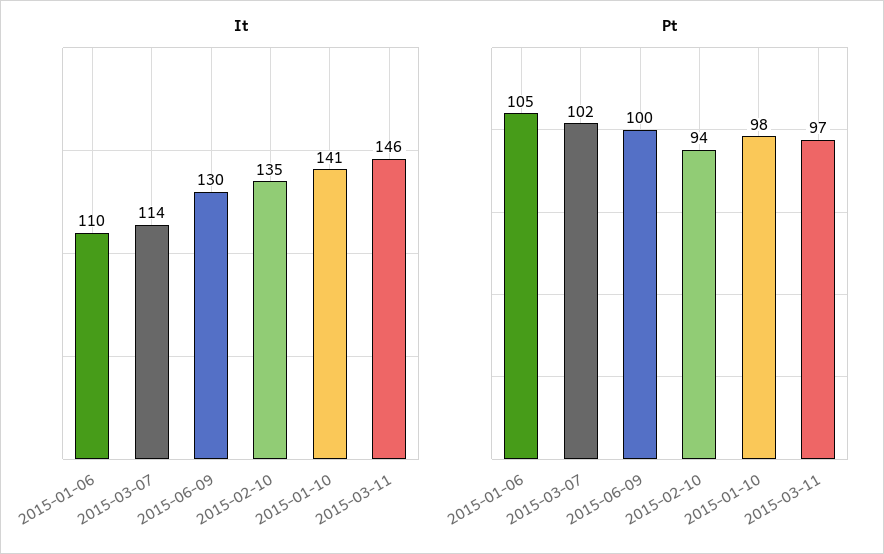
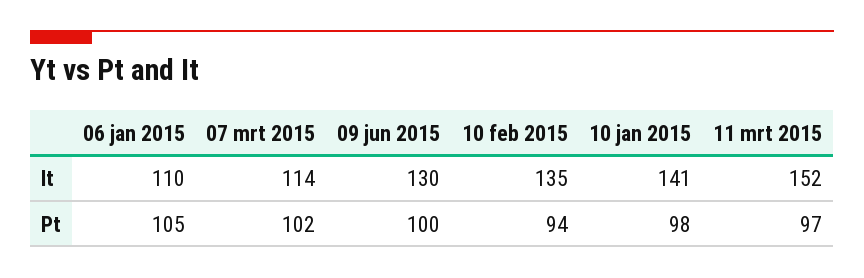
It, 2015-03-11: 146 -> 152

